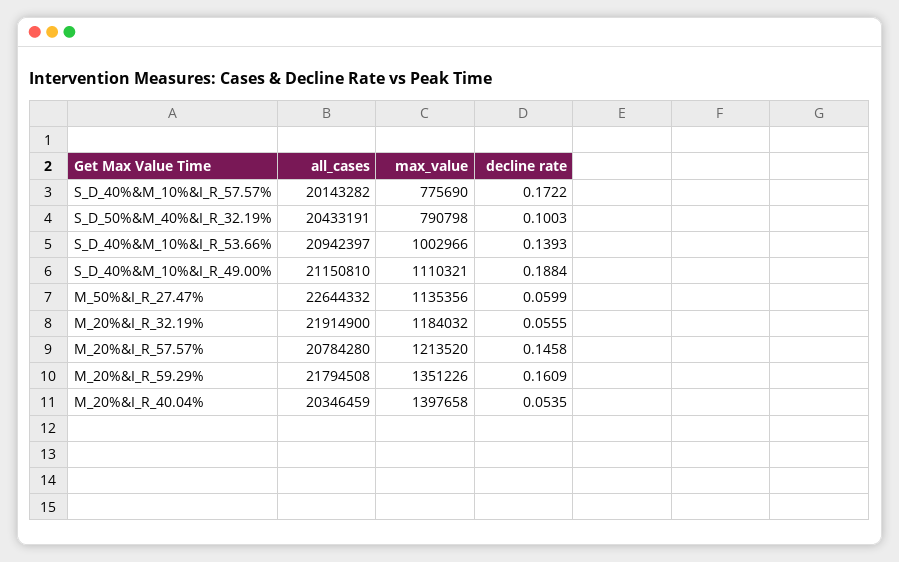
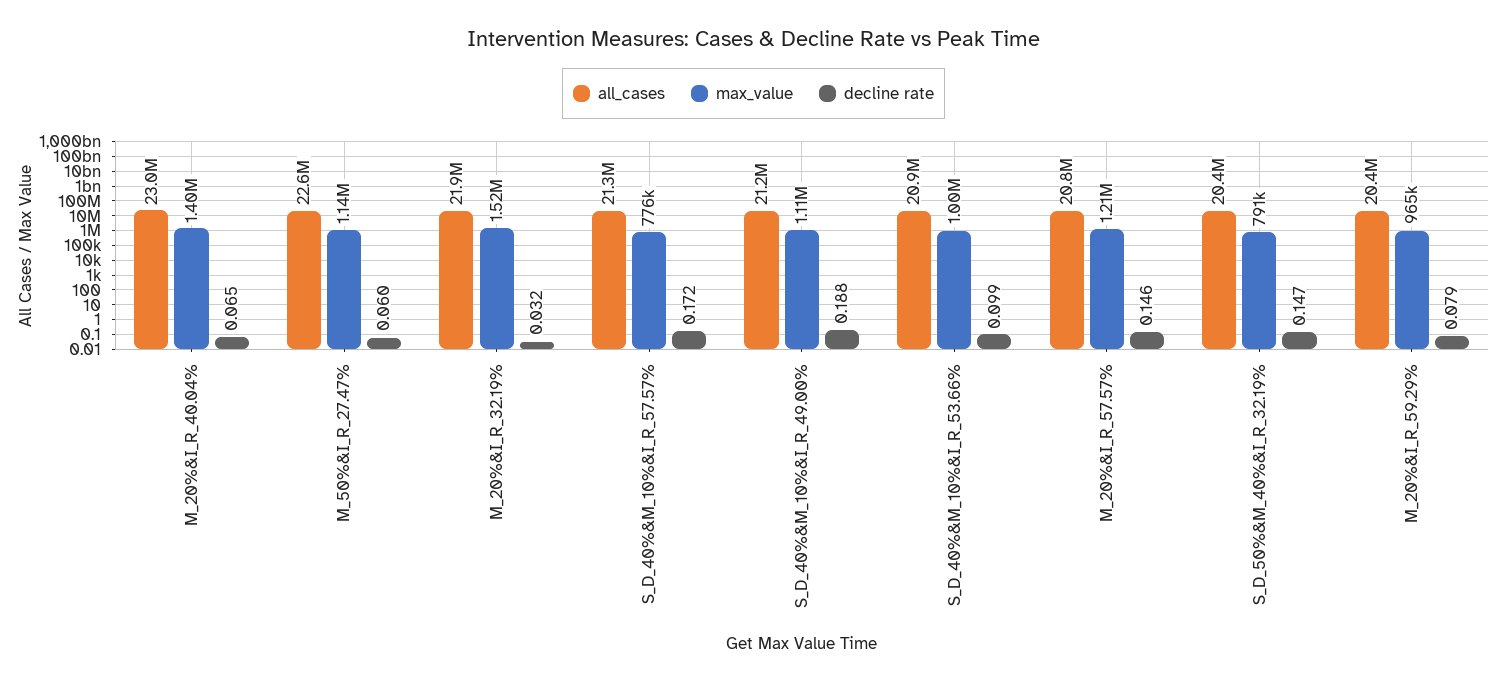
all_cases, S_D_40%&M_10%&I_R_57.57%: 20143282 -> 21300000
decline rate, S_D_50%&M_40%&I_R_32.19%: 0.1003 -> 0.147
decline rate, S_D_40%&M_10%&I_R_53.66%: 0.1393 -> 0.099
max_value, M_20%&I_R_32.19%: 1184032 -> 1520000
decline rate, M_20%&I_R_32.19%: 0.0555 -> 0.032
all_cases, M_20%&I_R_59.29%: 21794508 -> 20400000
max_value, M_20%&I_R_59.29%: 1351226 -> 965000
decline rate, M_20%&I_R_59.29%: 0.1609 -> 0.079
all_cases, M_20%&I_R_40.04%: 20346459 -> 23000000
decline rate, M_20%&I_R_40.04%: 0.0535 -> 0.065

